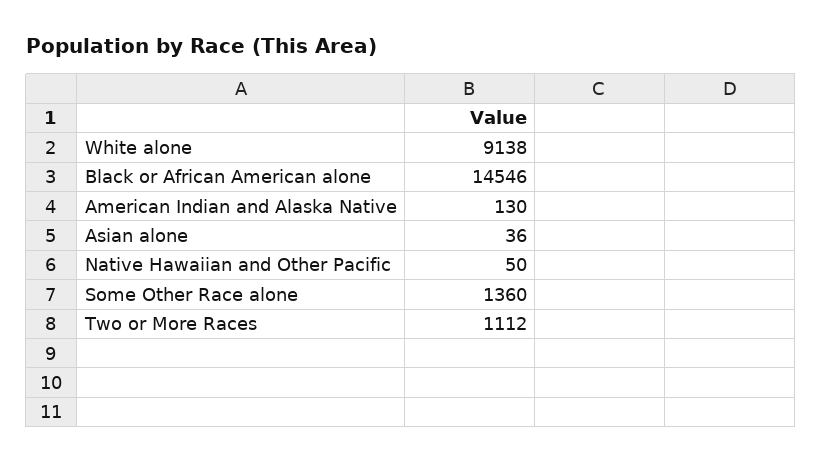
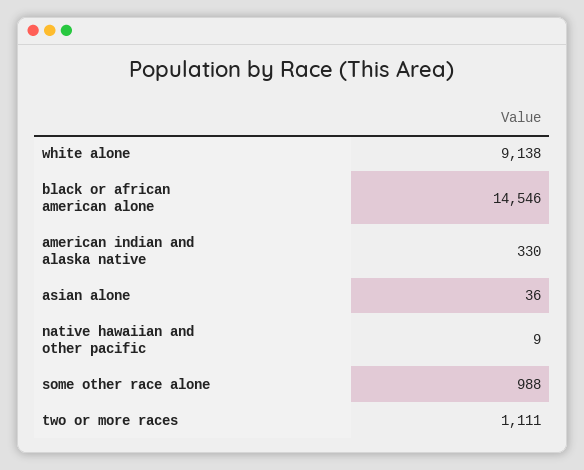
American Indian and Alaska Native: 130 -> 330
Native Hawaiian and Other Pacific: 50 -> 9
Some Other Race alone: 1360 -> 988
Two or More Races: 1112 -> 1111

